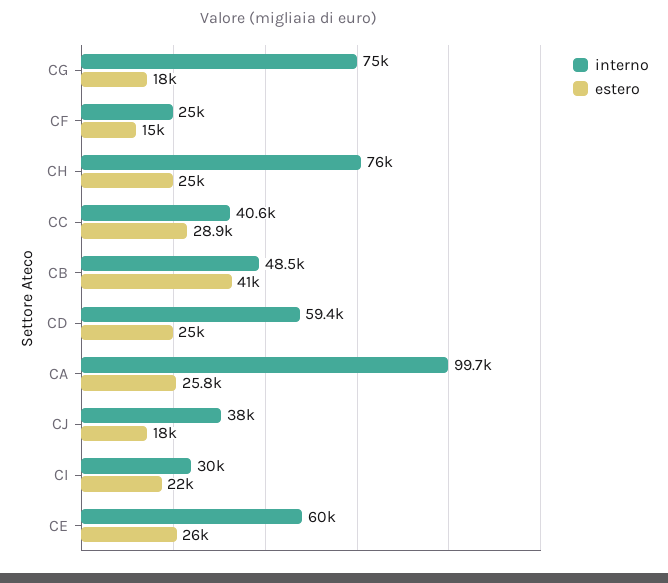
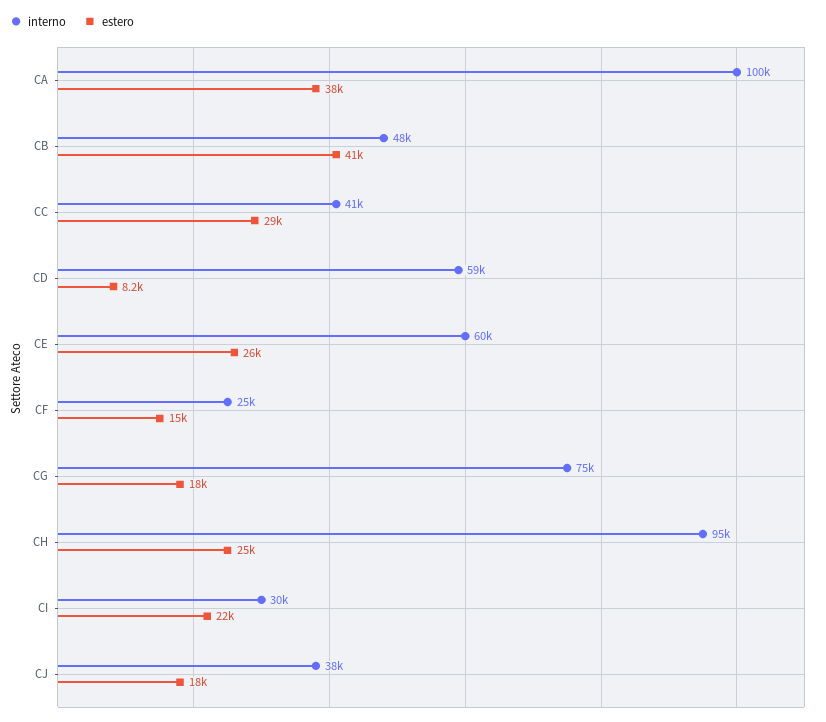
interno, CH: 76000 -> 95000
estero, CD: 25000 -> 8200
estero, CA: 25800 -> 38000

